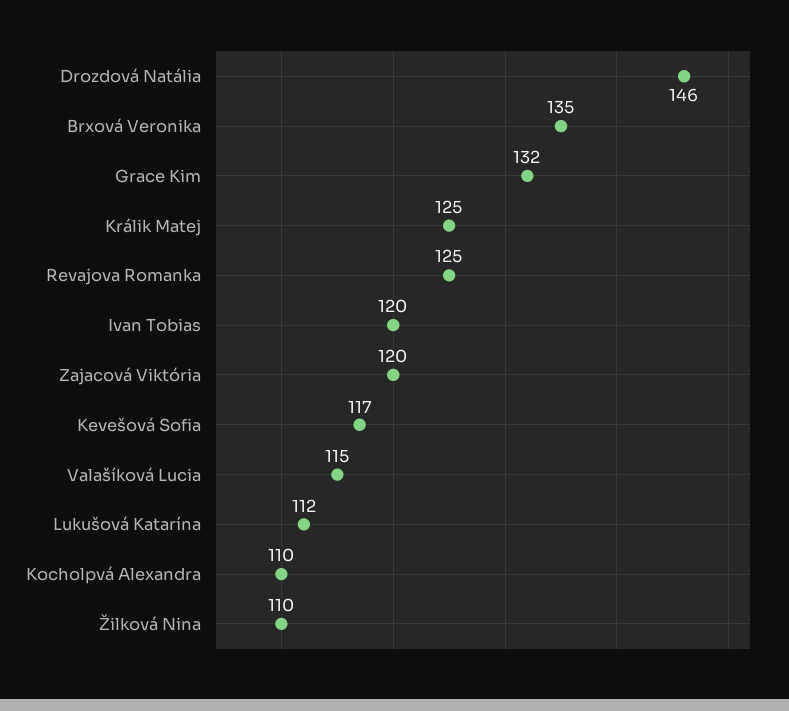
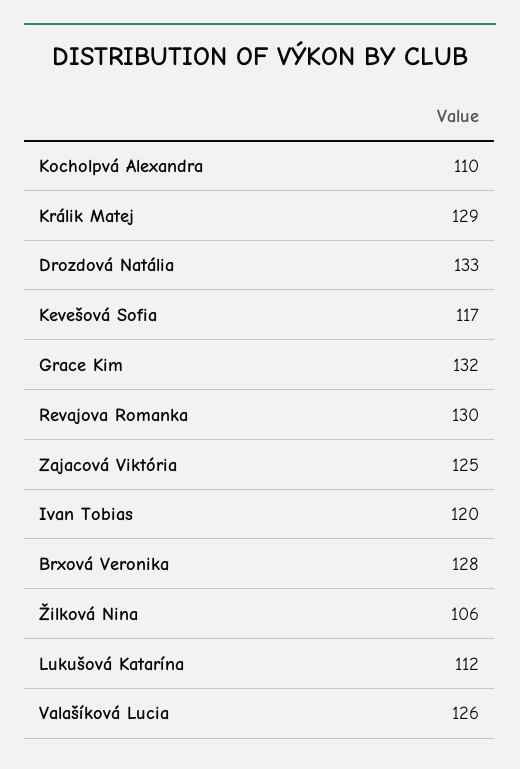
Drozdová Natália: 146 -> 133
Brxová Veronika: 135 -> 128
Králik Matej: 125 -> 129
Revajova Romanka: 125 -> 130
Zajacová Viktória: 120 -> 125
Valašíková Lucia: 115 -> 126
Žilková Nina: 110 -> 106

